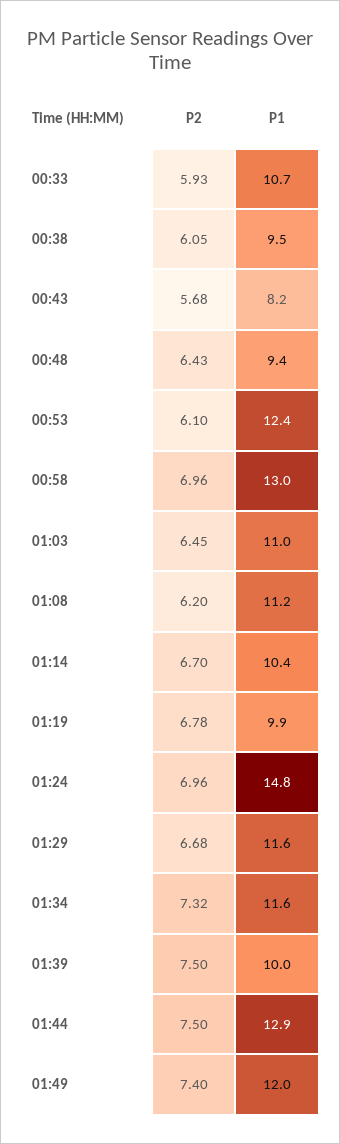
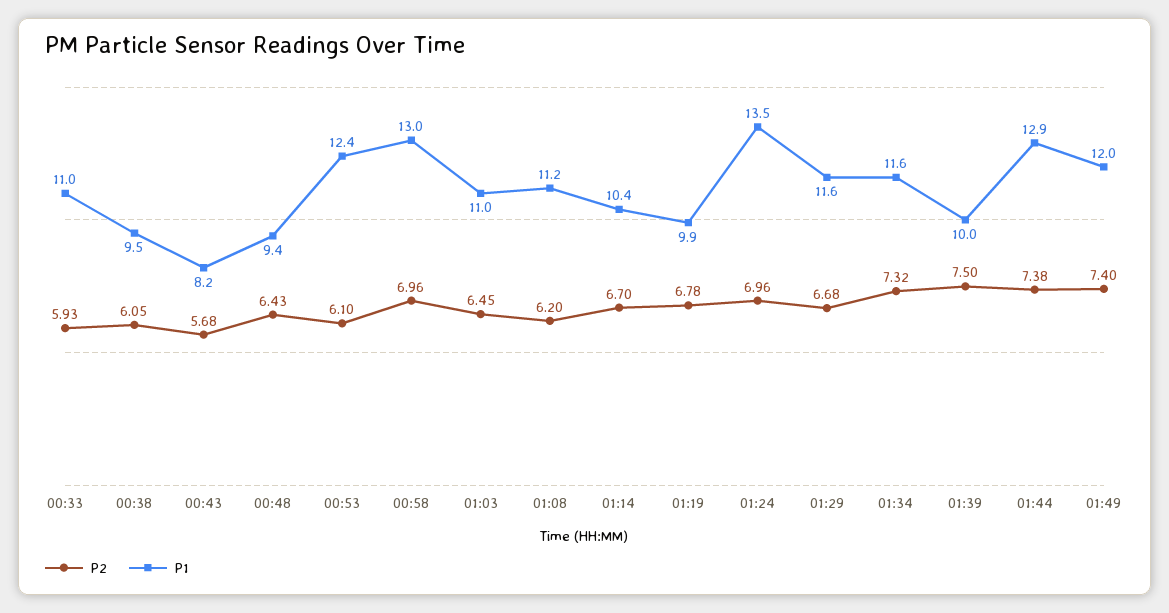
P1, 00:33: 10.7 -> 11
P1, 01:24: 14.8 -> 13.5
P2, 01:44: 7.5 -> 7.38

